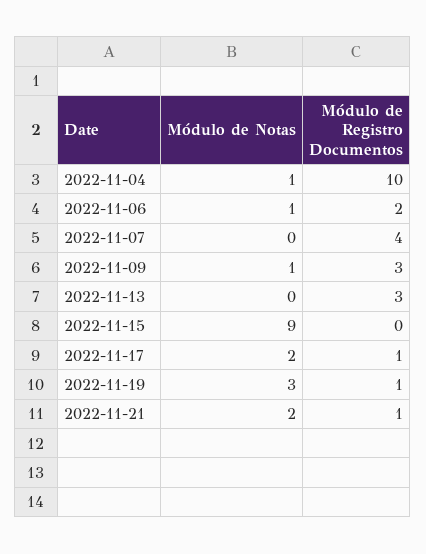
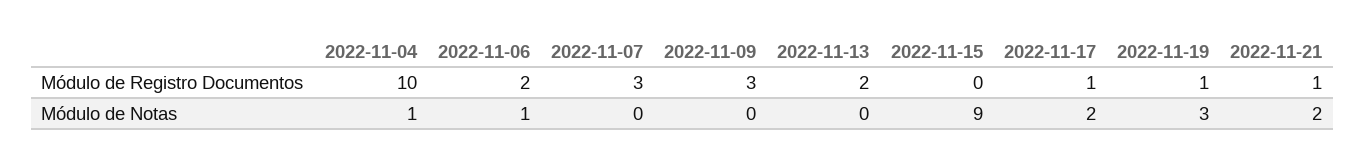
Módulo de Registro Documentos, 2022-11-07: 4 -> 3
Módulo de Notas, 2022-11-09: 1 -> 0
Módulo de Registro Documentos, 2022-11-13: 3 -> 2

